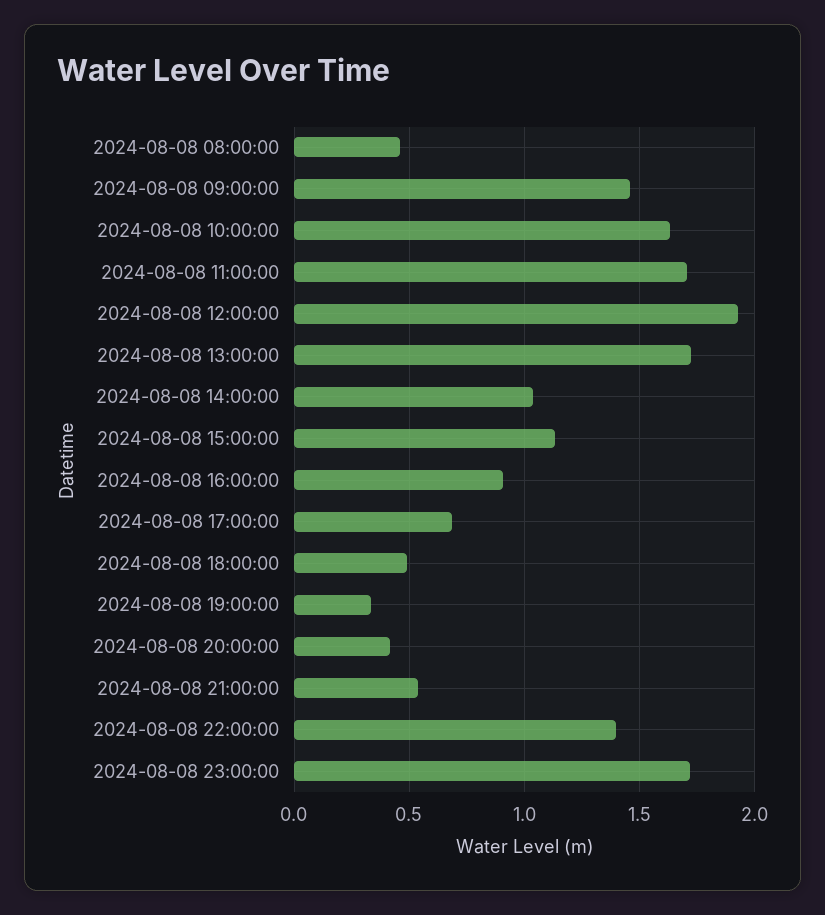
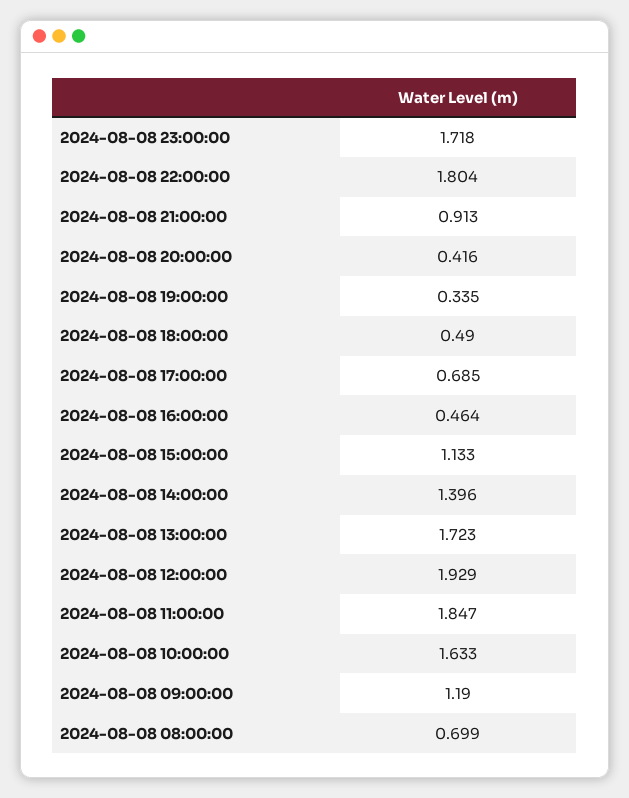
2024-08-08 08:00:00: 0.45 -> 0.699
2024-08-08 09:00:00: 1.45 -> 1.19
2024-08-08 11:00:00: 1.7 -> 1.847
2024-08-08 14:00:00: 1.05 -> 1.396
2024-08-08 16:00:00: 0.9 -> 0.464
2024-08-08 21:00:00: 0.55 -> 0.913
2024-08-08 22:00:00: 1.4 -> 1.804

